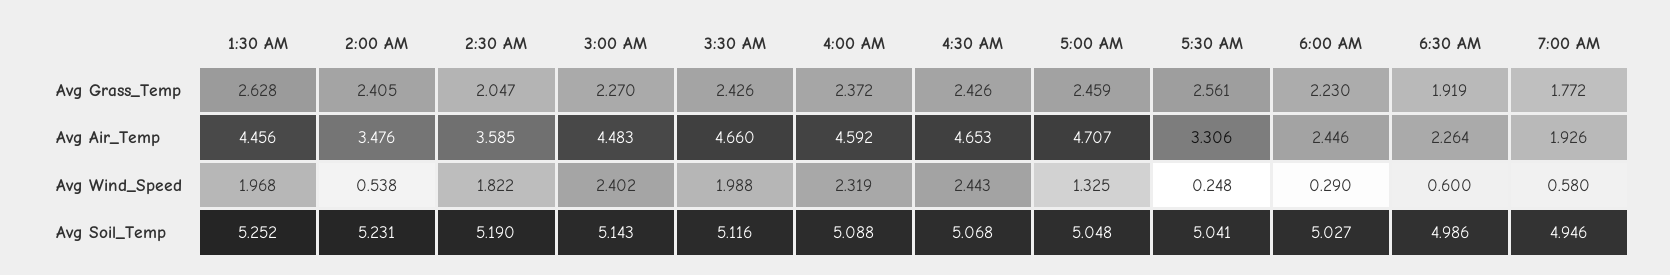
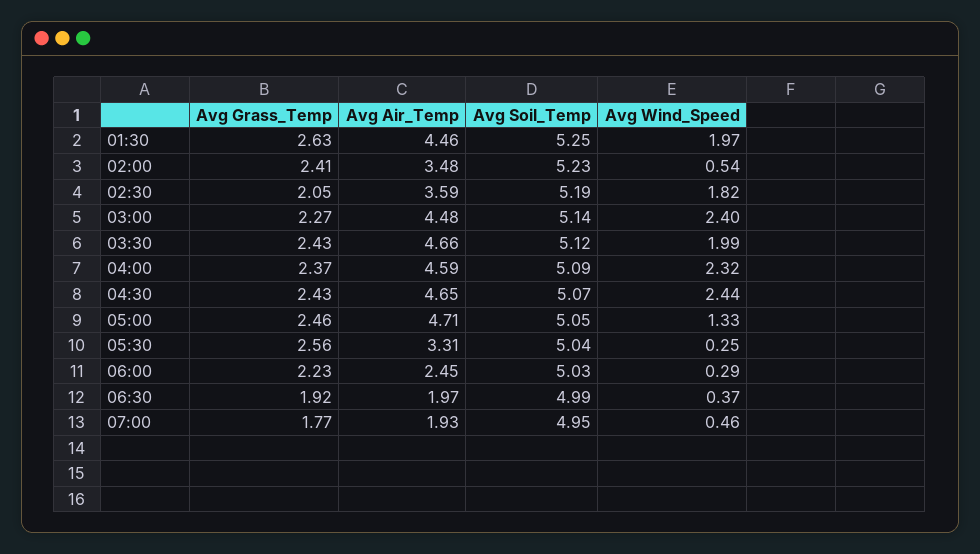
6:30 AM, Avg Air_Temp: 2.264 -> 1.97
6:30 AM, Avg Wind_Speed: 0.6 -> 0.37
7:00 AM, Avg Wind_Speed: 0.58 -> 0.46

